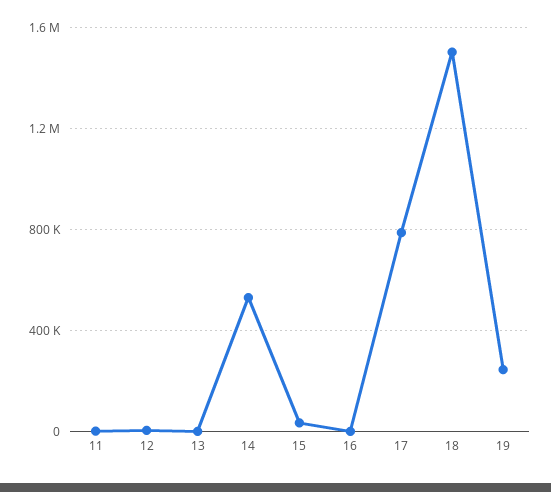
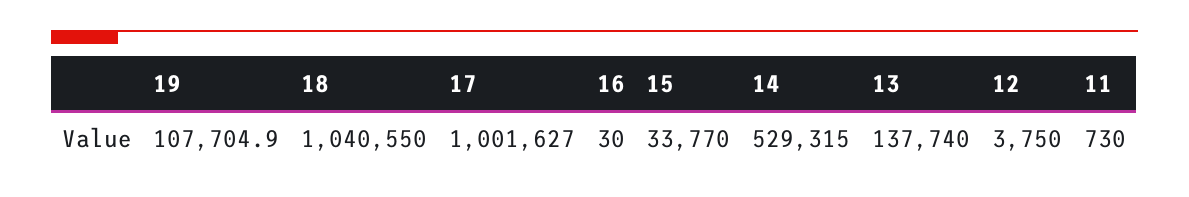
13: 0 -> 137740
17: 800000 -> 1001627
18: 1500000 -> 1040550
19: 250000 -> 107704.9

